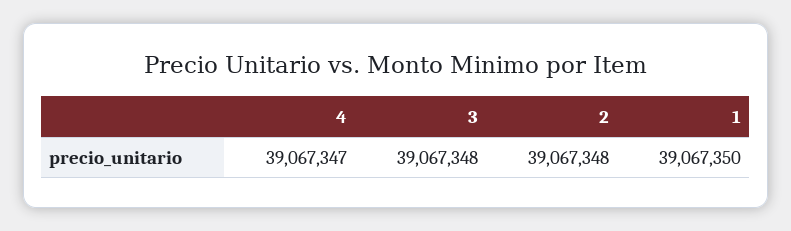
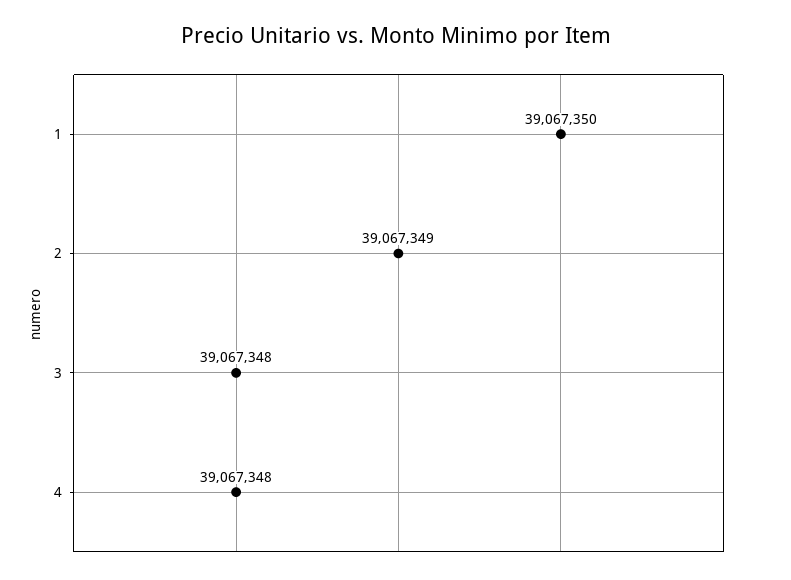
4: 39067347 -> 39067348
2: 39067348 -> 39067349

